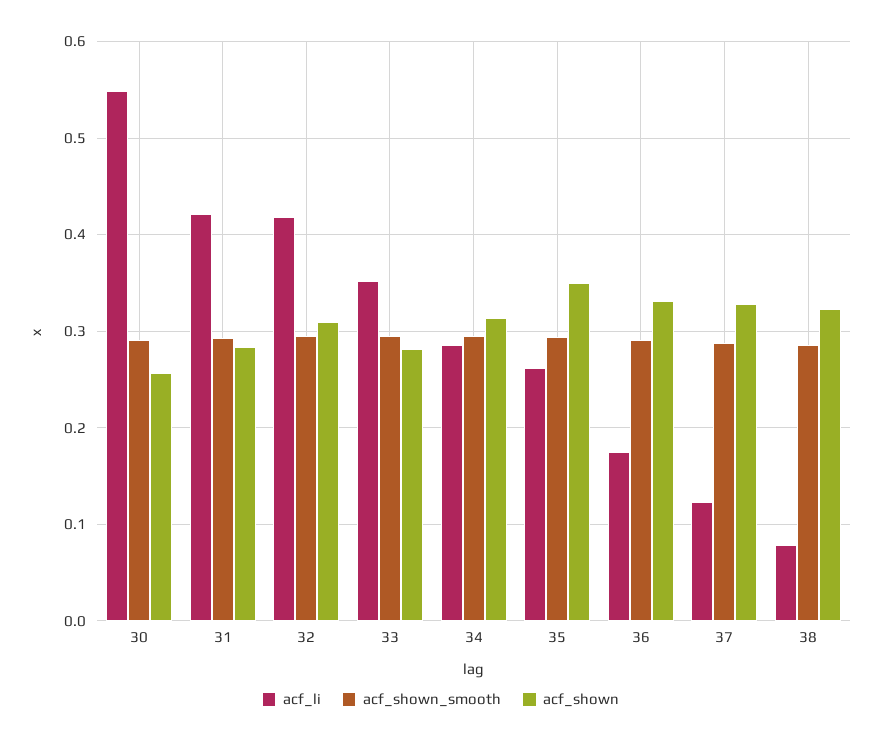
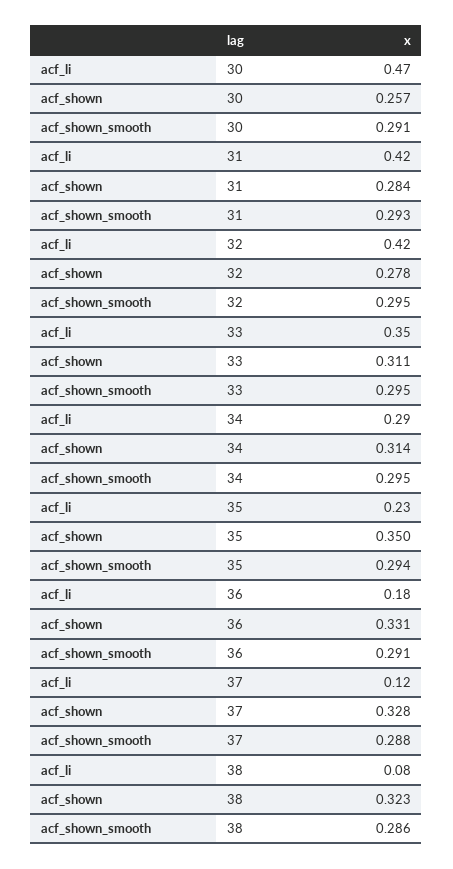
acf_li, 30: 0.55 -> 0.47
acf_shown, 32: 0.31 -> 0.278
acf_shown, 33: 0.28 -> 0.311
acf_li, 35: 0.26 -> 0.23

